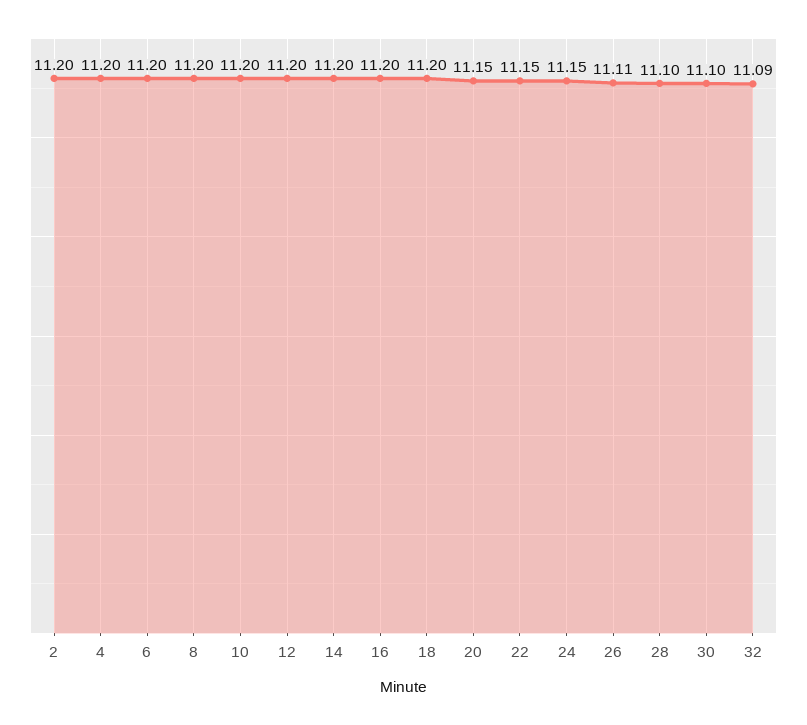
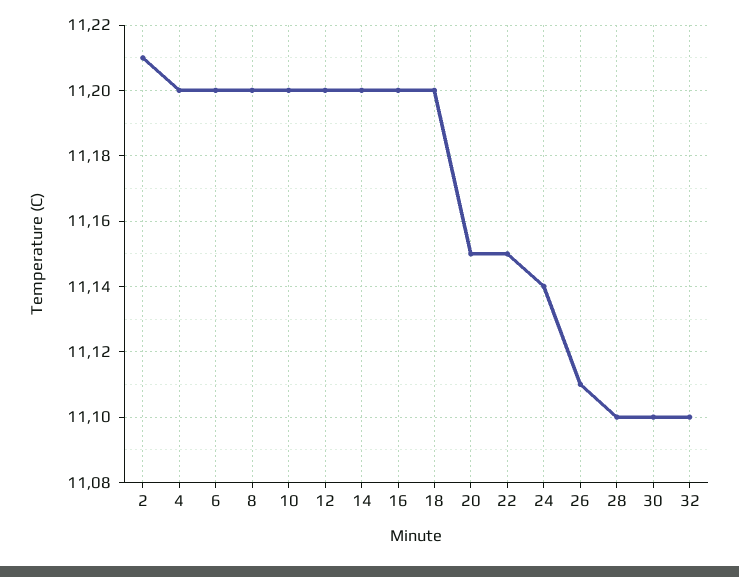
2: 11.2 -> 11.21
24: 11.15 -> 11.14
32: 11.09 -> 11.1

